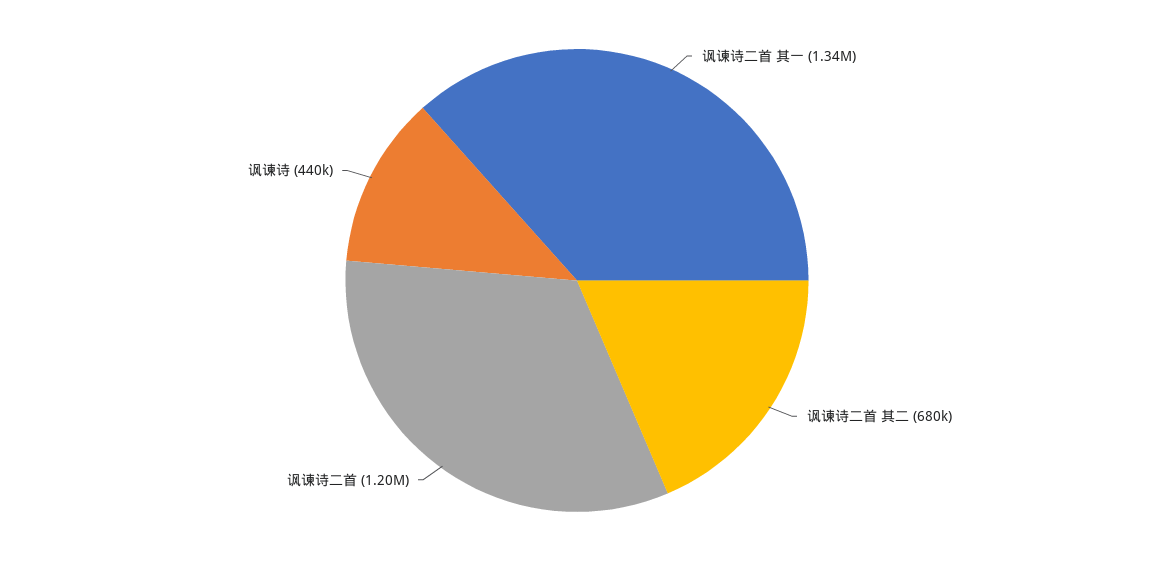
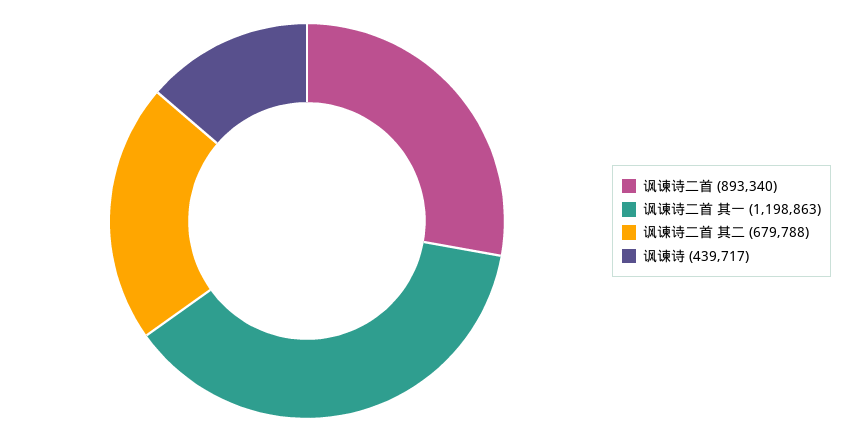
讽谏诗二首 其一: 1340000 -> 1198863
讽谏诗二首: 1200000 -> 893340

